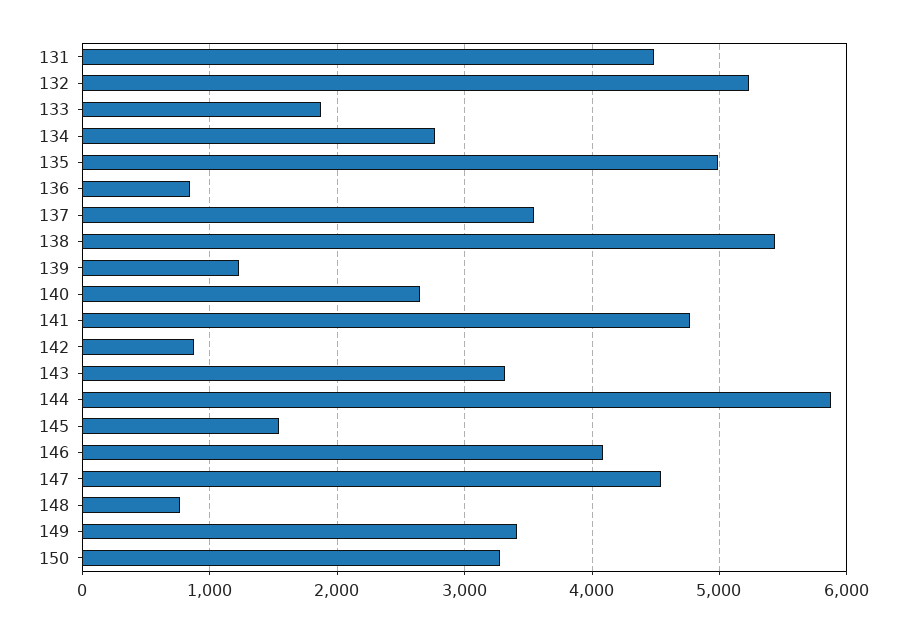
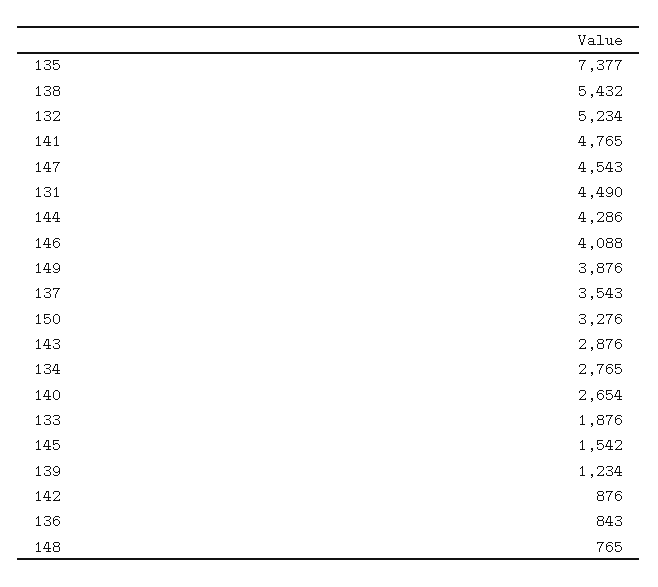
135: 5000 -> 7377
143: 3300 -> 2876
144: 5900 -> 4286
149: 3400 -> 3876

